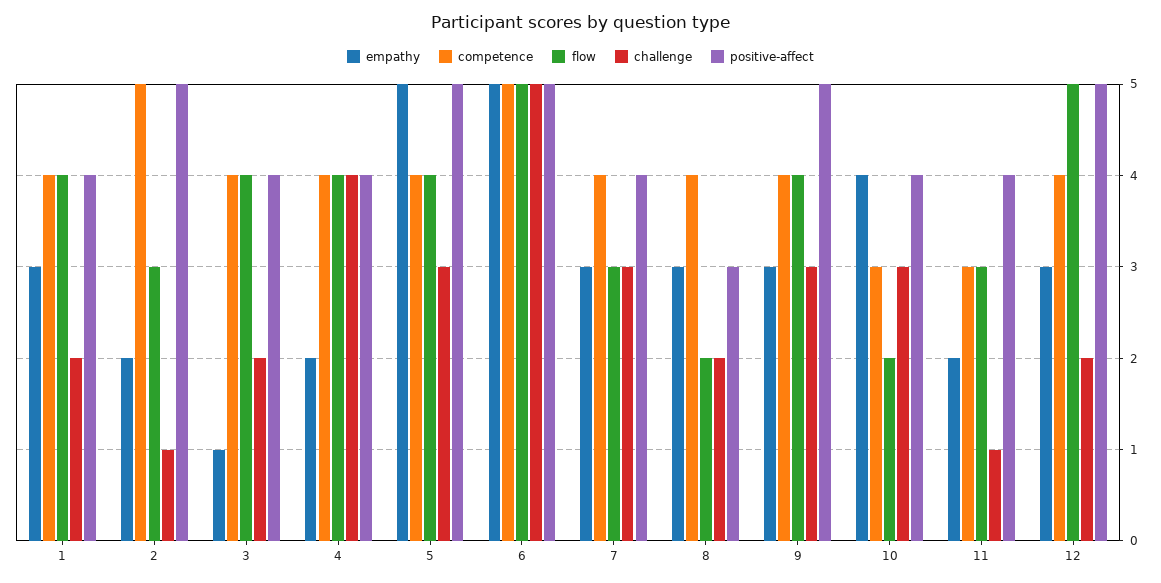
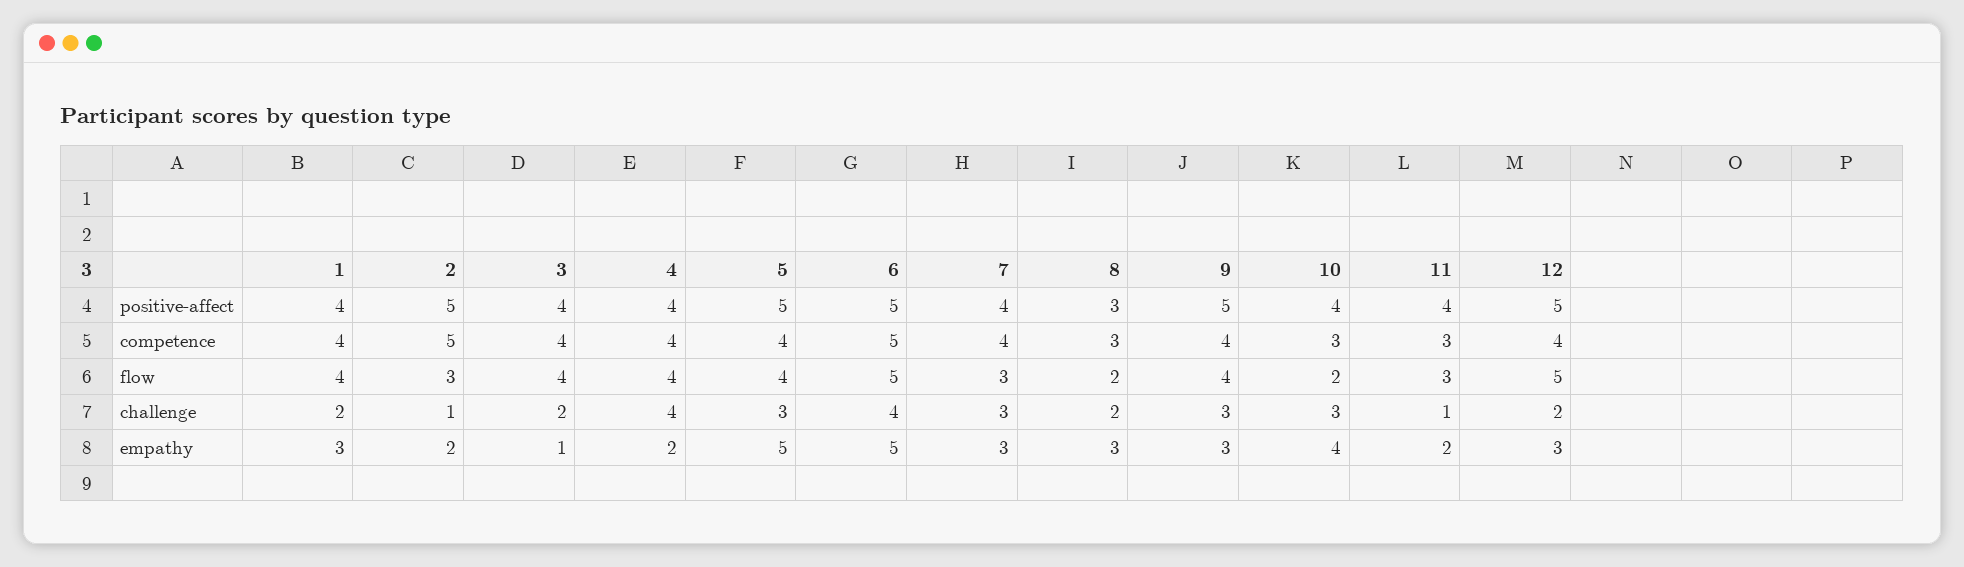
challenge, 6: 5 -> 4
competence, 8: 4 -> 3

